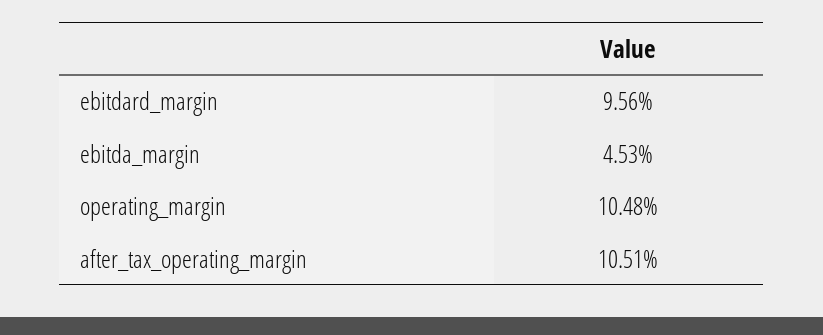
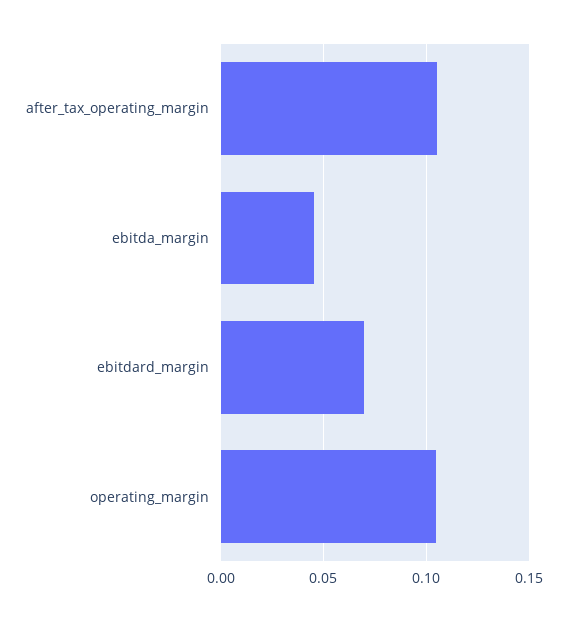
ebitdard_margin: 0.0956 -> 0.07

